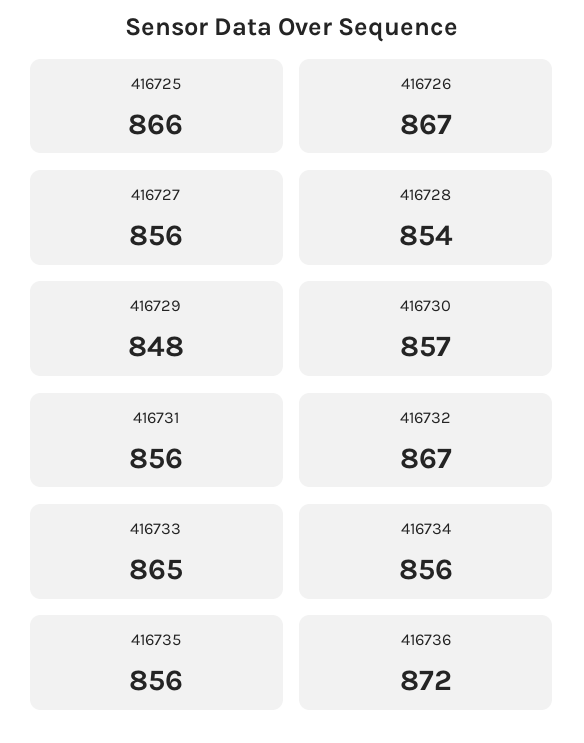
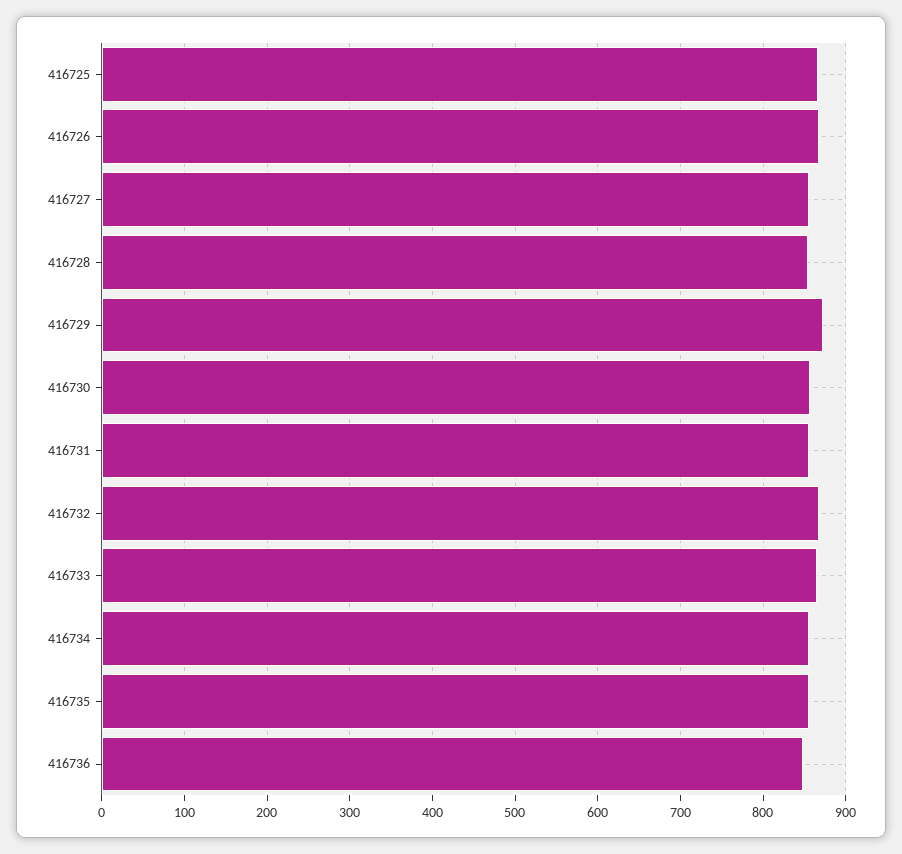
416729: 848 -> 870
416736: 872 -> 850

